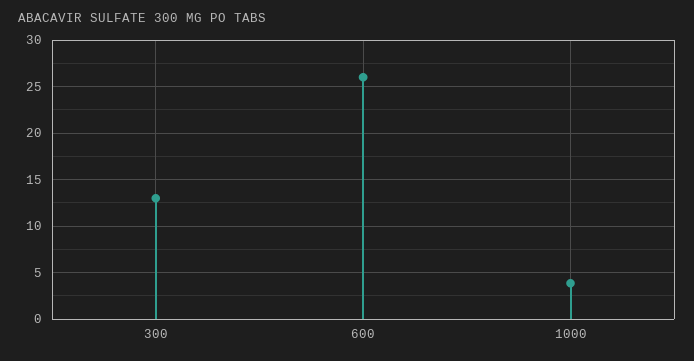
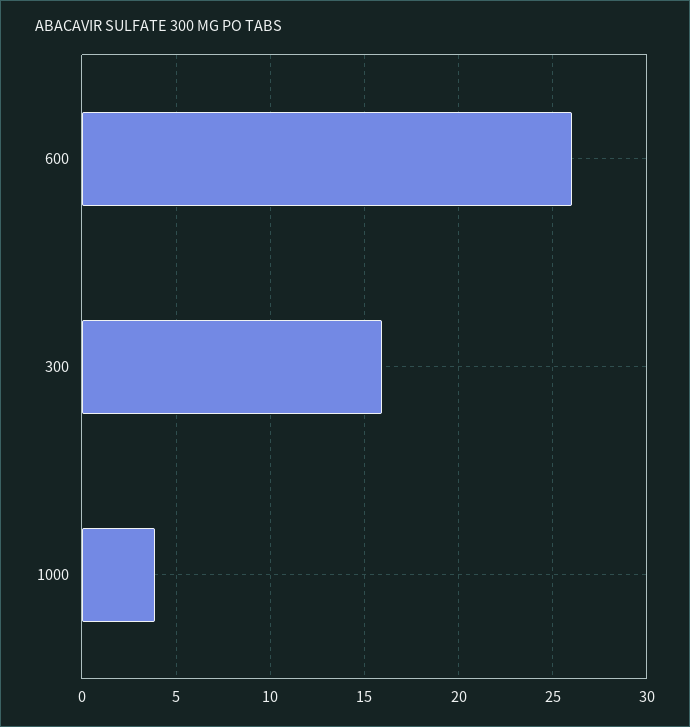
300: 13 -> 16

